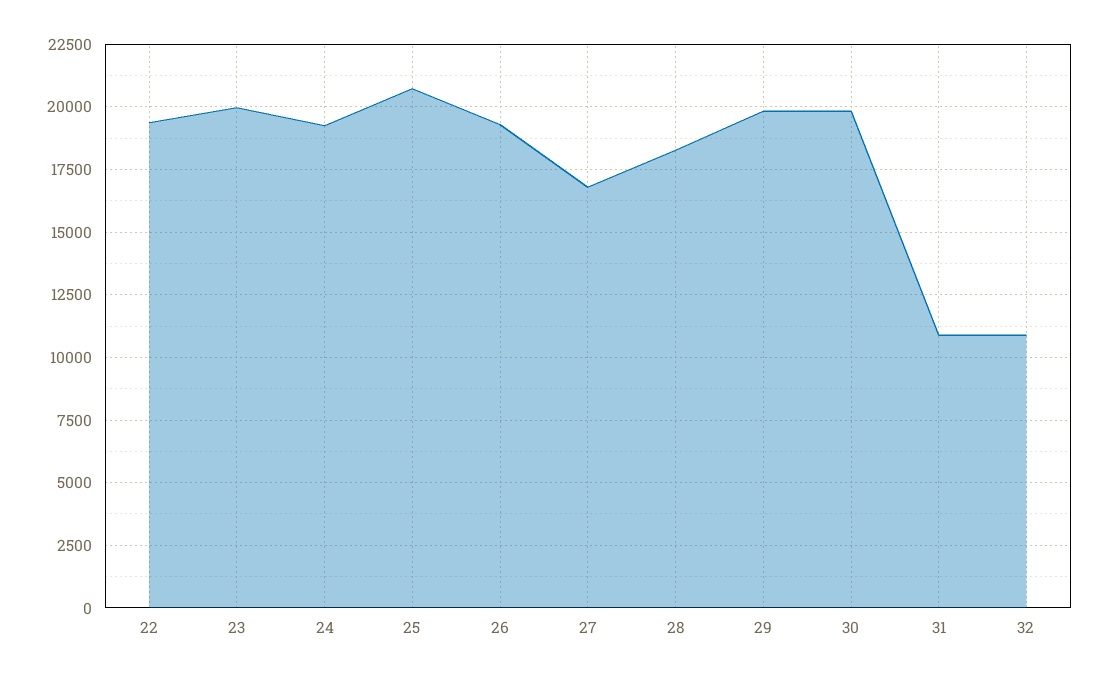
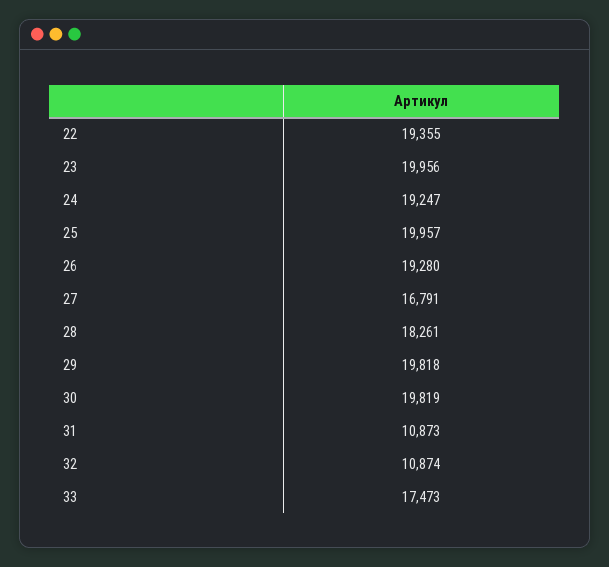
25: 20750 -> 19957
33: none -> 17473

